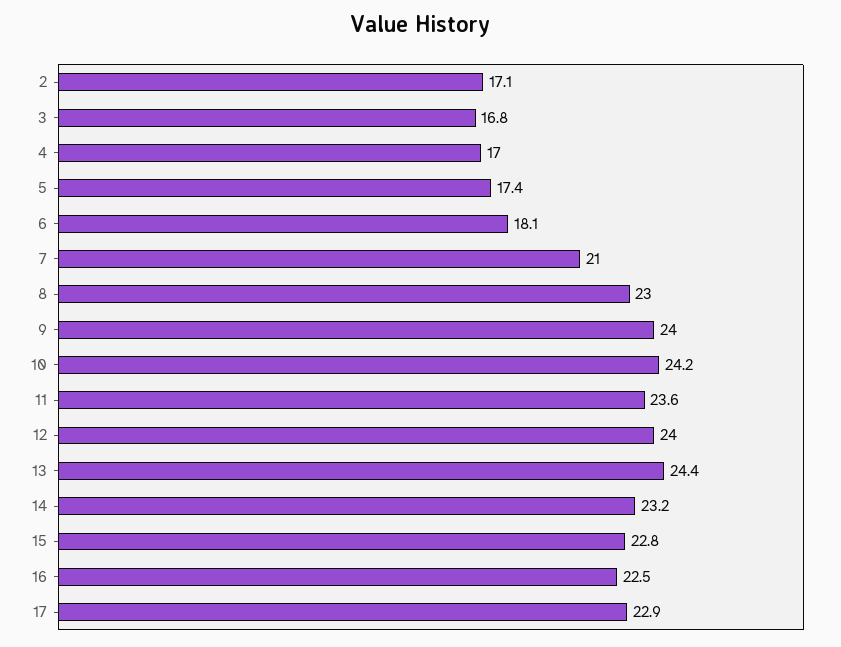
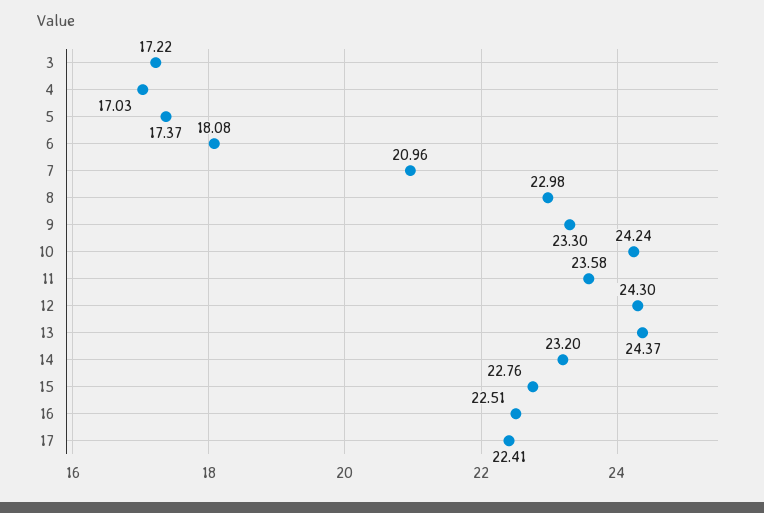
2: 17.1 -> none
3: 16.8 -> 17.22
9: 24 -> 23.3
12: 24 -> 24.3
17: 22.9 -> 22.41

